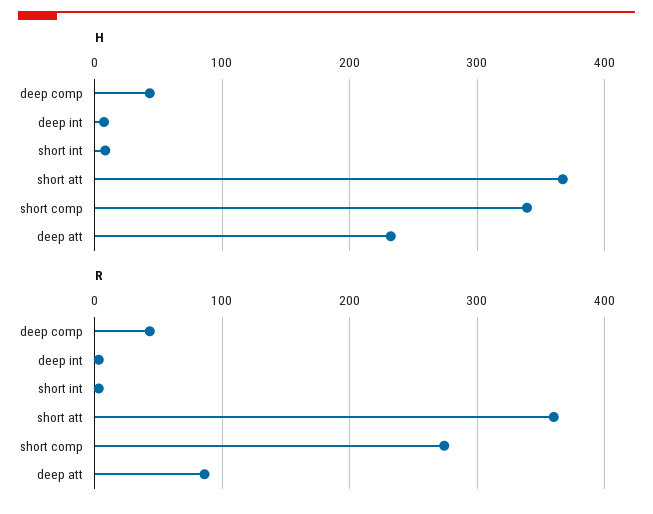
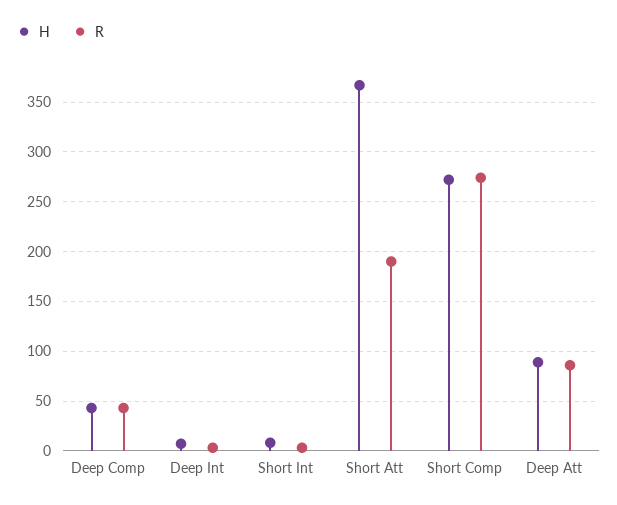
H, short comp: 340 -> 270
H, deep att: 230 -> 90
R, short att: 360 -> 190

